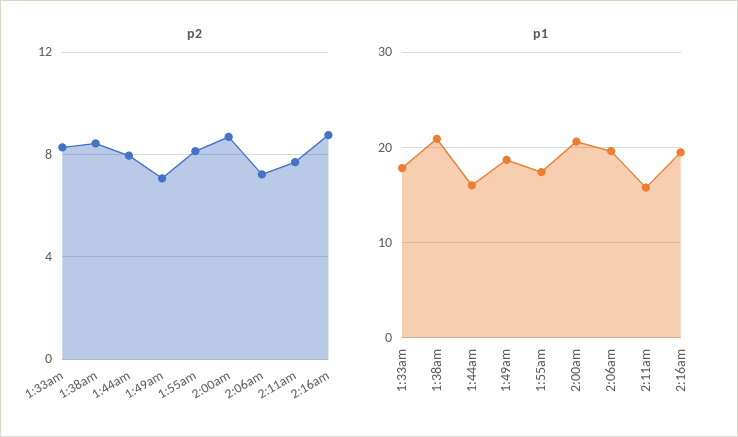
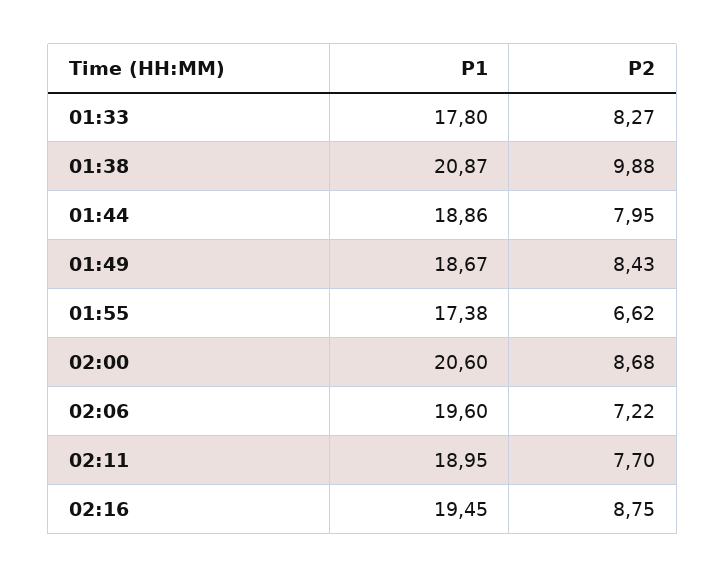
p2, 1:38am: 8.5 -> 9.88
p2, 1:49am: 7 -> 8.43
p2, 1:55am: 8 -> 6.62
p1, 1:44am: 16 -> 18.86
p1, 2:11am: 16 -> 18.95

